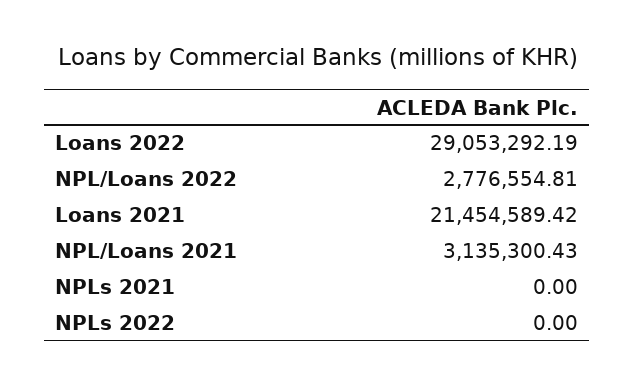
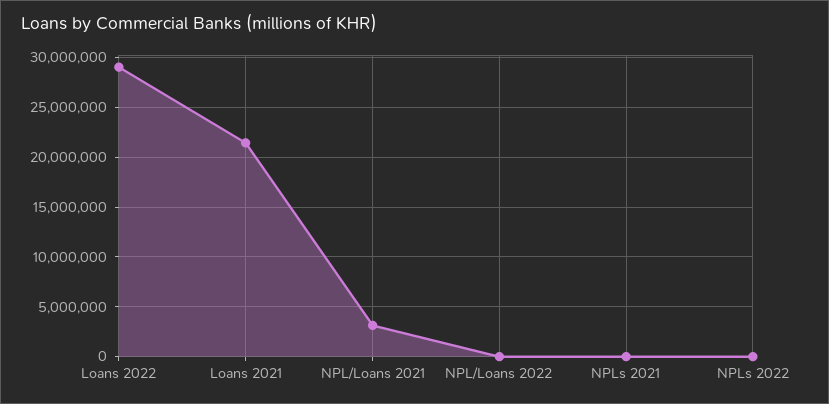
NPL/Loans 2022: 2776554.81 -> 0

